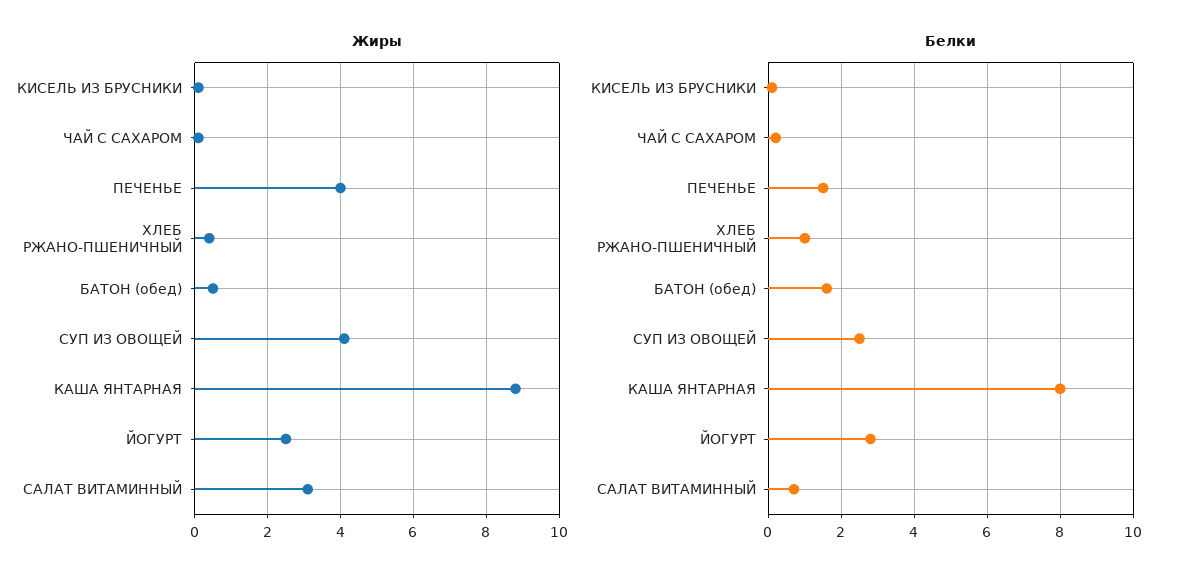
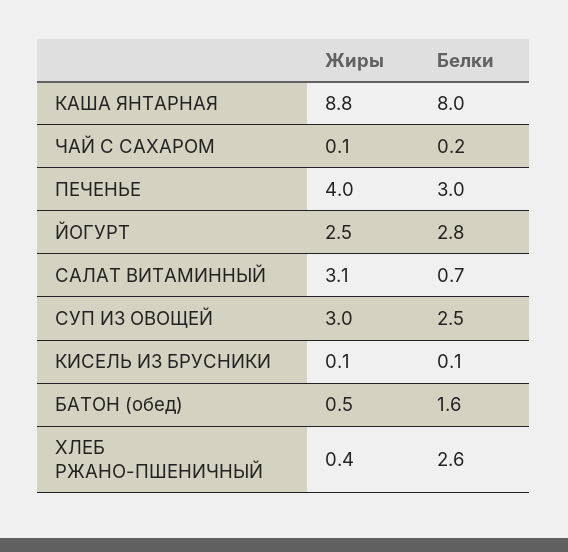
Жиры, СУП ИЗ ОВОЩЕЙ: 4 -> 3
Белки, ПЕЧЕНЬЕ: 1.5 -> 3
Белки, ХЛЕБ РЖАНО-ПШЕНИЧНЫЙ: 1 -> 2.6

